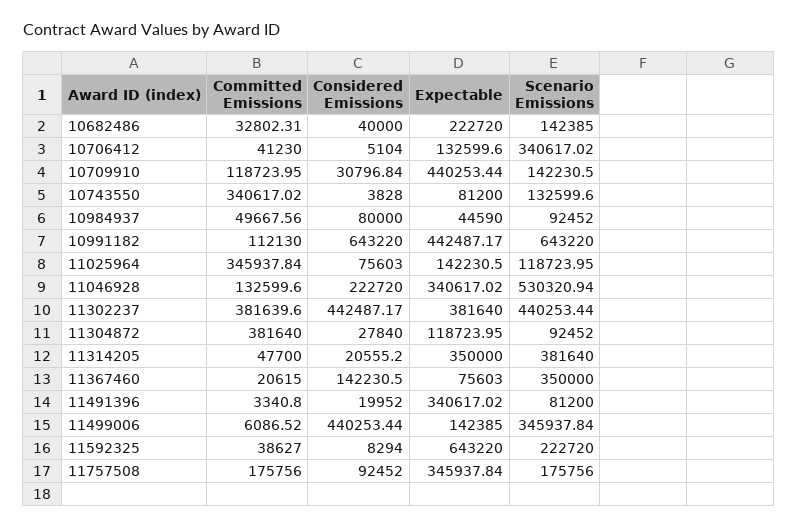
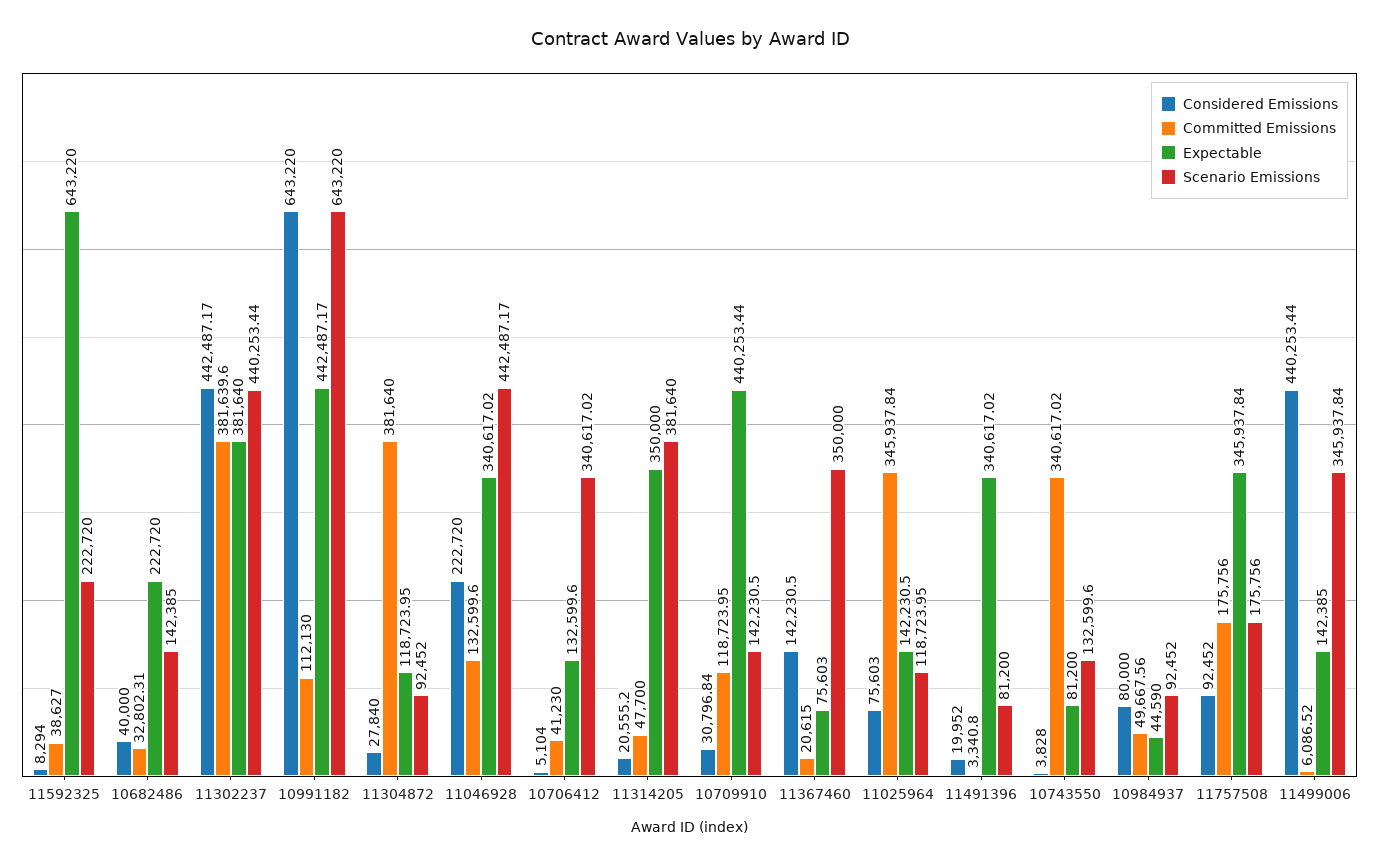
Scenario Emissions, 11046928: 530320.94 -> 442487.17

